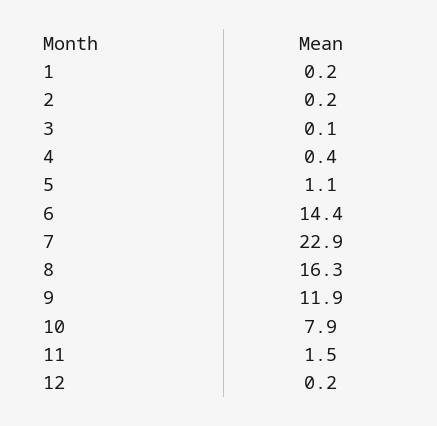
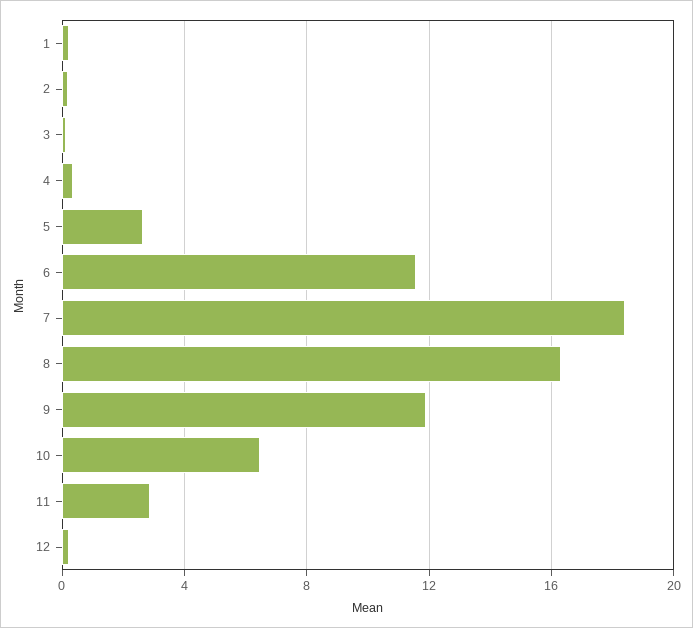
5: 1.1 -> 2.5
6: 14.4 -> 11.5
7: 22.9 -> 18.5
10: 7.9 -> 6.5
11: 1.5 -> 3

